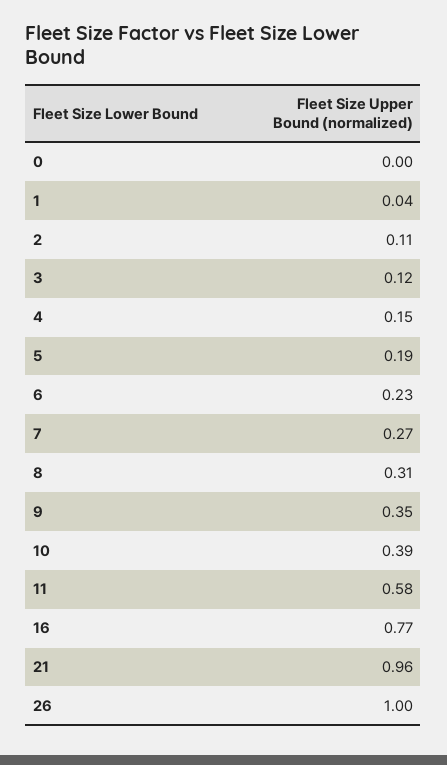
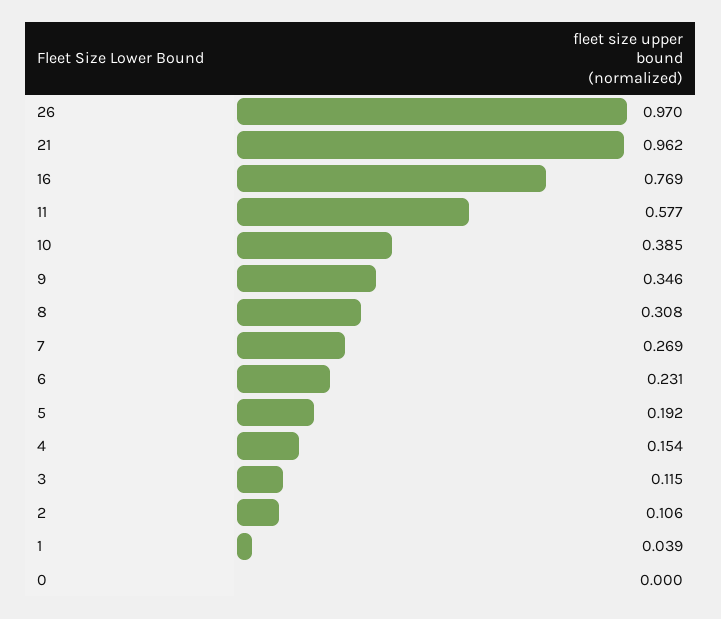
26: 1 -> 0.97

